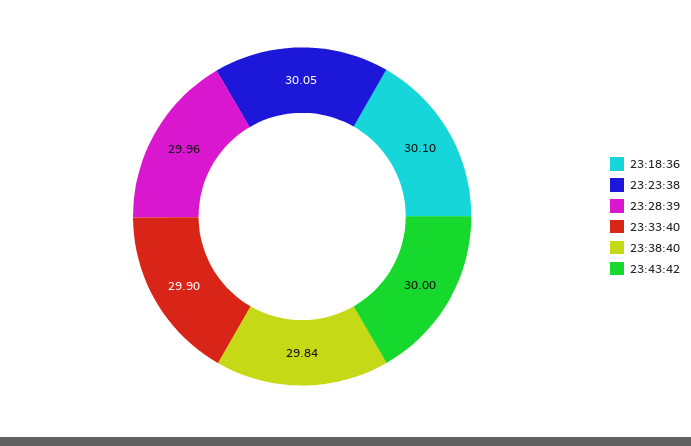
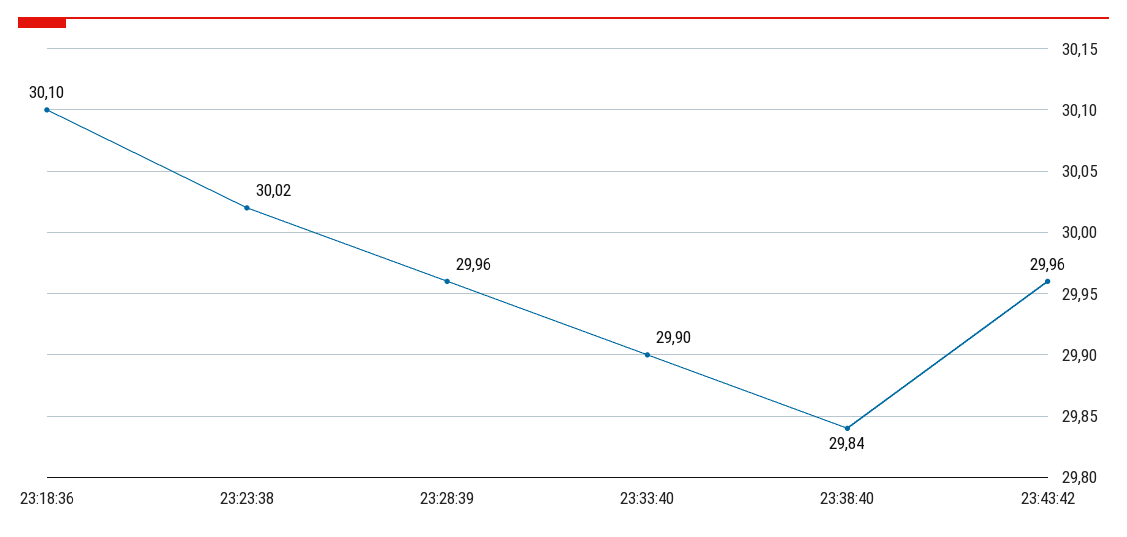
23:23:38: 30.05 -> 30.02
23:43:42: 30 -> 29.96

